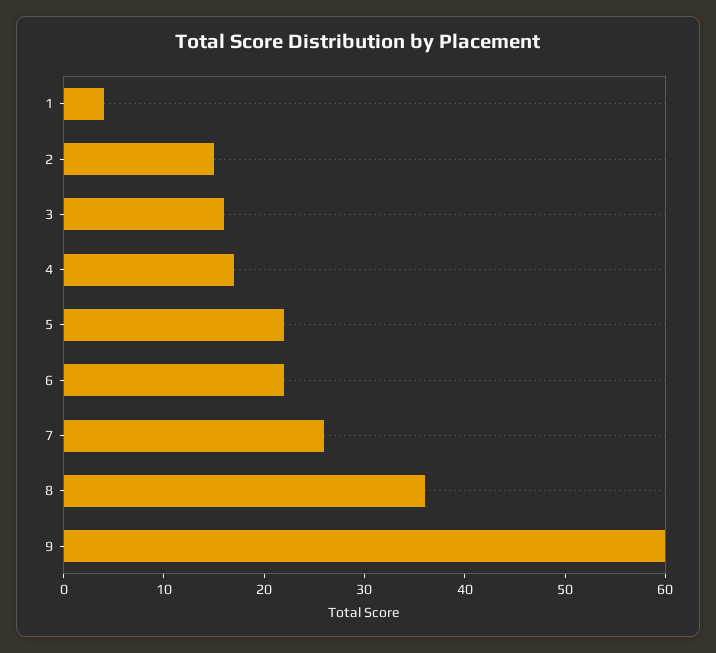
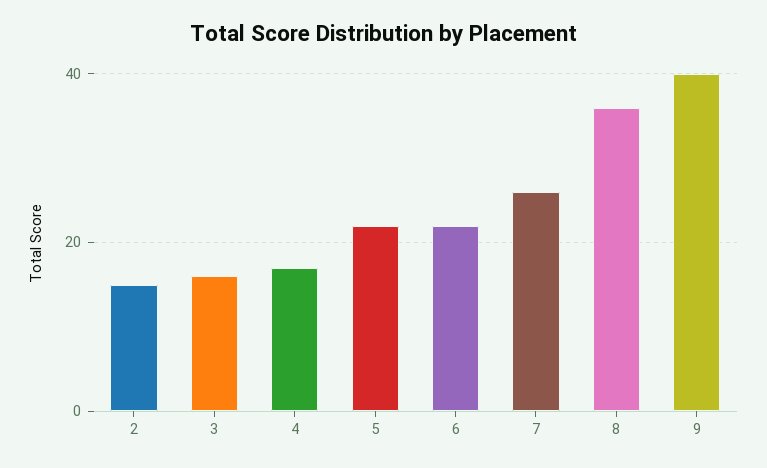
1: 4 -> none
9: 60 -> 40

